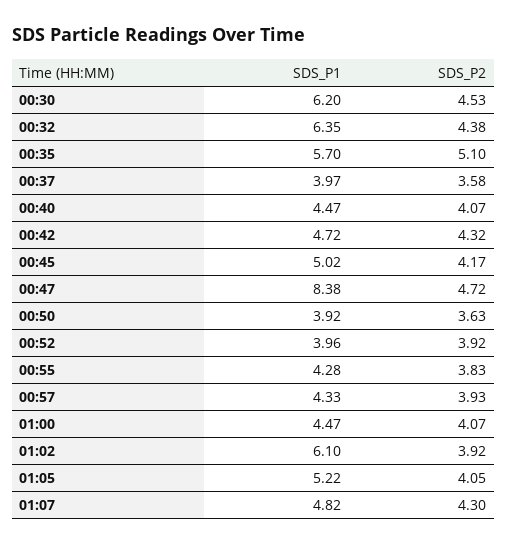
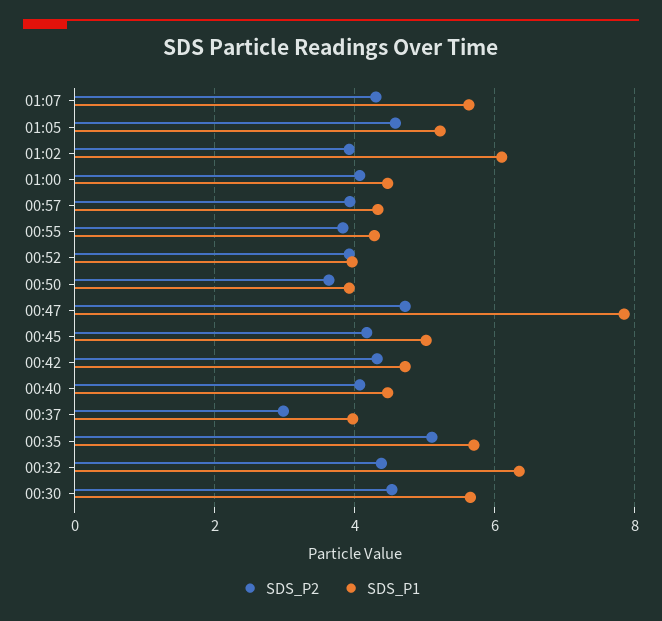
SDS_P1, 00:30: 6.2 -> 5.6
SDS_P2, 00:37: 3.58 -> 3
SDS_P1, 00:47: 8.38 -> 7.8
SDS_P2, 01:05: 4.05 -> 4.6
SDS_P1, 01:07: 4.82 -> 5.6

